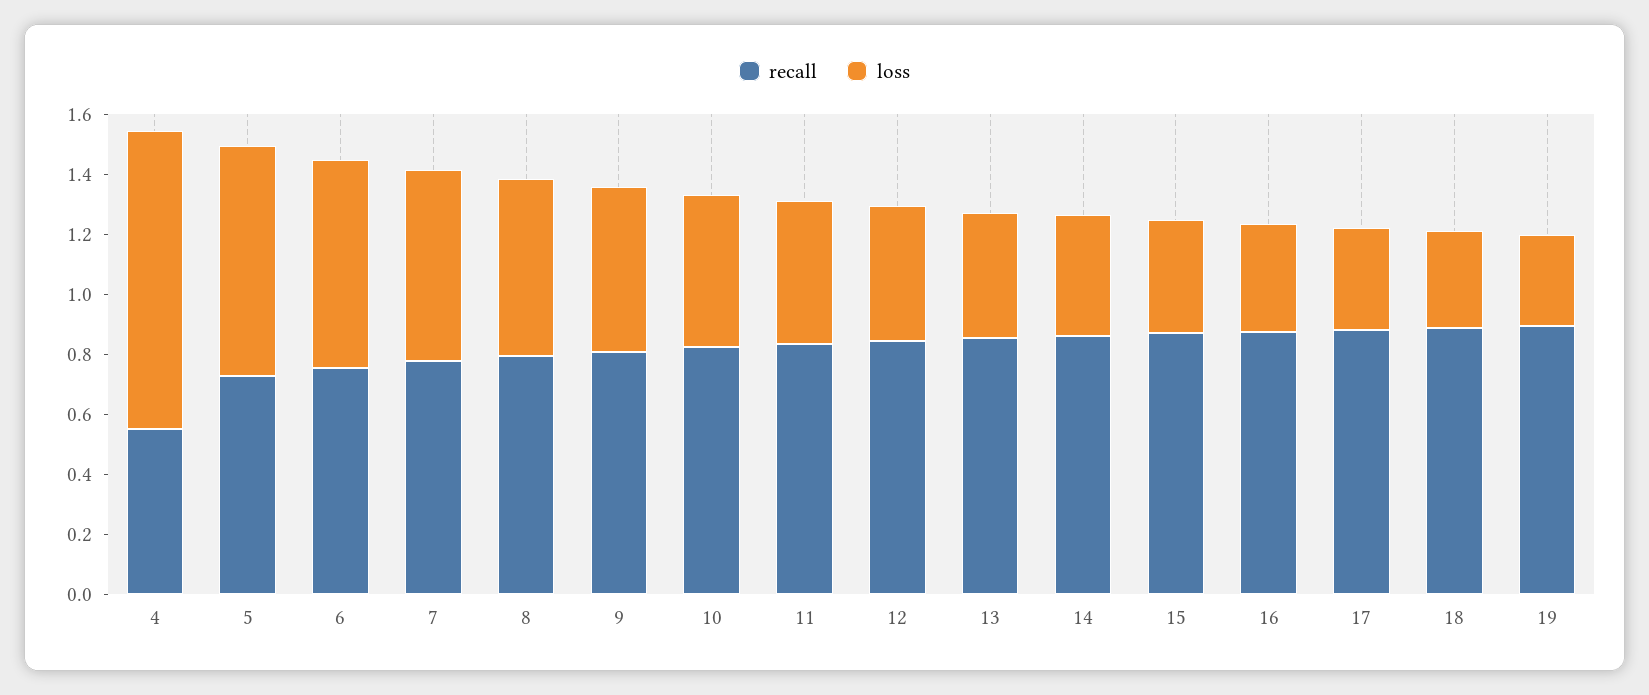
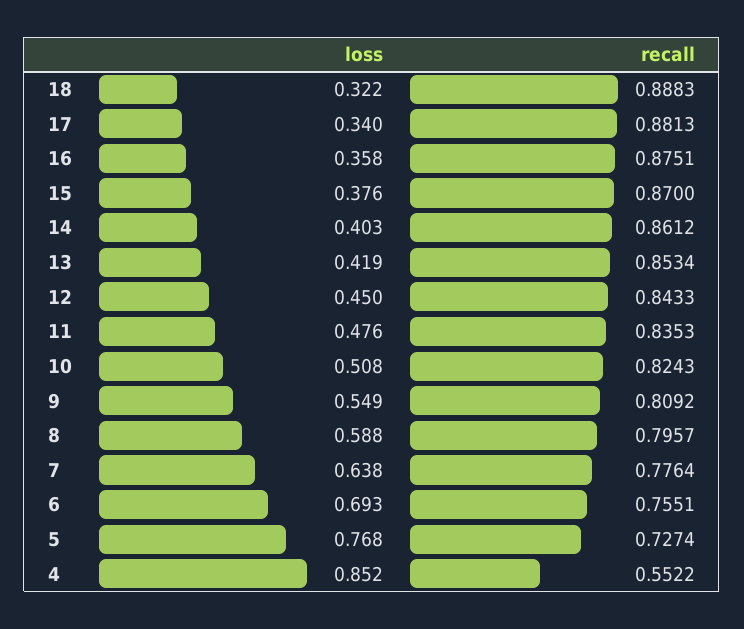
loss, 4: 1 -> 0.852
recall, 19: 0.9 -> none
loss, 19: 0.3 -> none

